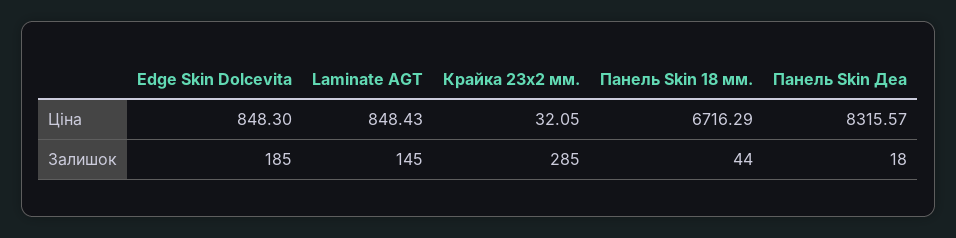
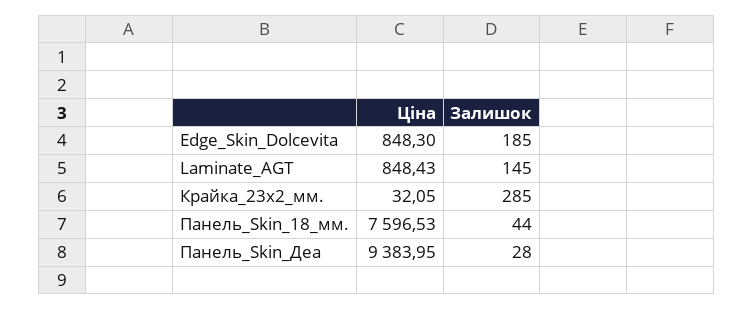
Панель Skin 18 мм., Ціна: 6716.29 -> 7596.53
Панель Skin Деа, Ціна: 8315.57 -> 9383.95
Панель Skin Деа, Залишок: 18 -> 28

